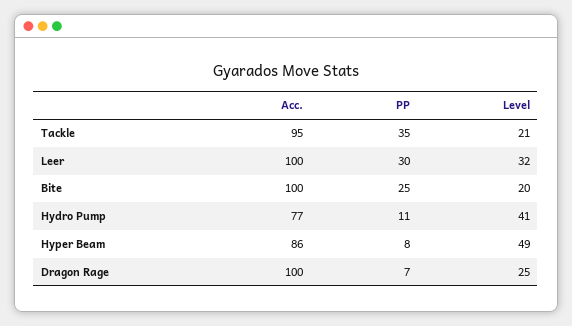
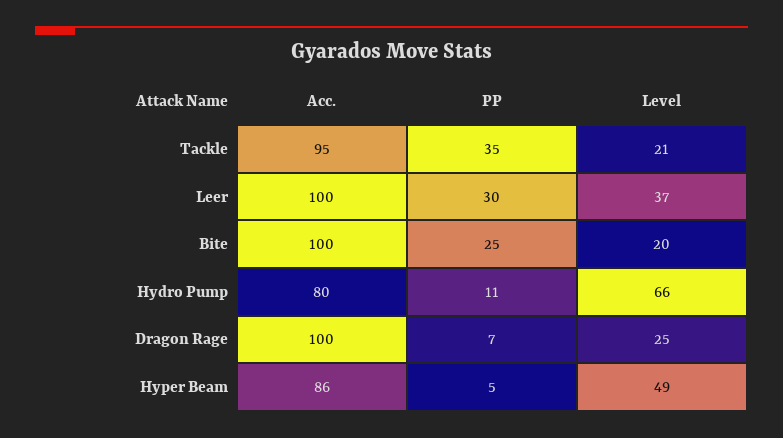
Level, Leer: 32 -> 37
Acc., Hydro Pump: 77 -> 80
Level, Hydro Pump: 41 -> 66
PP, Hyper Beam: 8 -> 5

